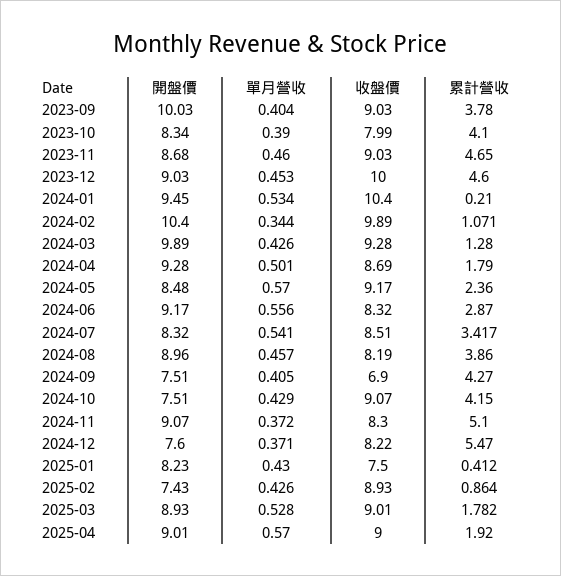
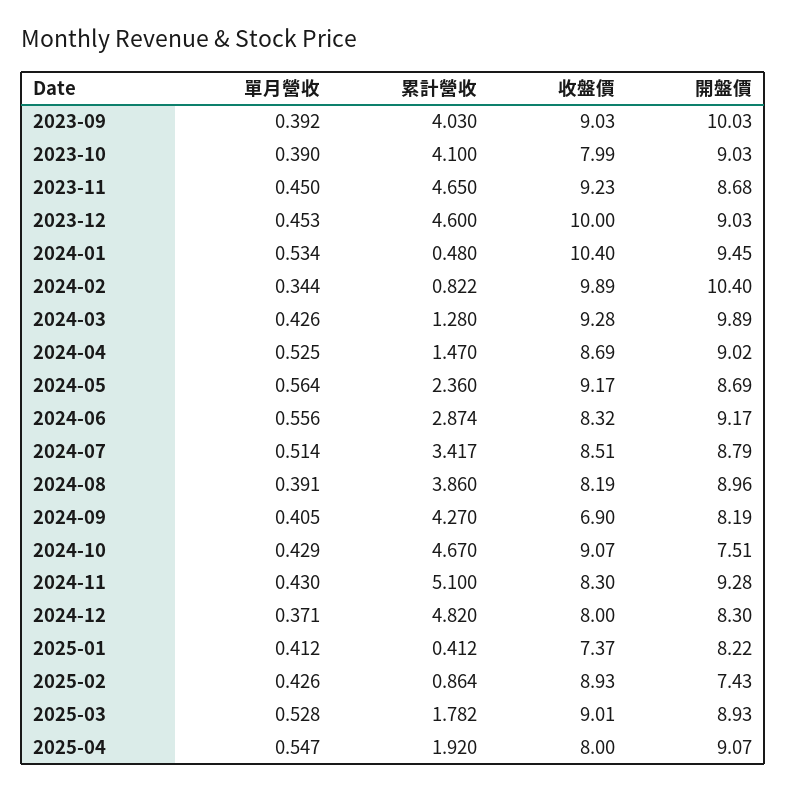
單月營收, 2023-09: 0.404 -> 0.392
累計營收, 2023-09: 3.78 -> 4.03
開盤價, 2023-10: 8.34 -> 9.03
單月營收, 2023-11: 0.46 -> 0.45
收盤價, 2023-11: 9.03 -> 9.23
累計營收, 2024-01: 0.21 -> 0.48
累計營收, 2024-02: 1.071 -> 0.822
開盤價, 2024-04: 9.28 -> 9.02
單月營收, 2024-04: 0.501 -> 0.525
累計營收, 2024-04: 1.79 -> 1.47
開盤價, 2024-05: 8.48 -> 8.69
單月營收, 2024-05: 0.57 -> 0.564
累計營收, 2024-06: 2.87 -> 2.874
開盤價, 2024-07: 8.32 -> 8.79
單月營收, 2024-07: 0.541 -> 0.514
單月營收, 2024-08: 0.457 -> 0.391
開盤價, 2024-09: 7.51 -> 8.19
累計營收, 2024-10: 4.15 -> 4.67
開盤價, 2024-11: 9.07 -> 9.28
單月營收, 2024-11: 0.372 -> 0.43
開盤價, 2024-12: 7.6 -> 8.3
收盤價, 2024-12: 8.22 -> 8
累計營收, 2024-12: 5.47 -> 4.82
開盤價, 2025-01: 8.23 -> 8.22
單月營收, 2025-01: 0.43 -> 0.412
收盤價, 2025-01: 7.5 -> 7.37
開盤價, 2025-04: 9.01 -> 9.07
單月營收, 2025-04: 0.57 -> 0.547
收盤價, 2025-04: 9 -> 8

